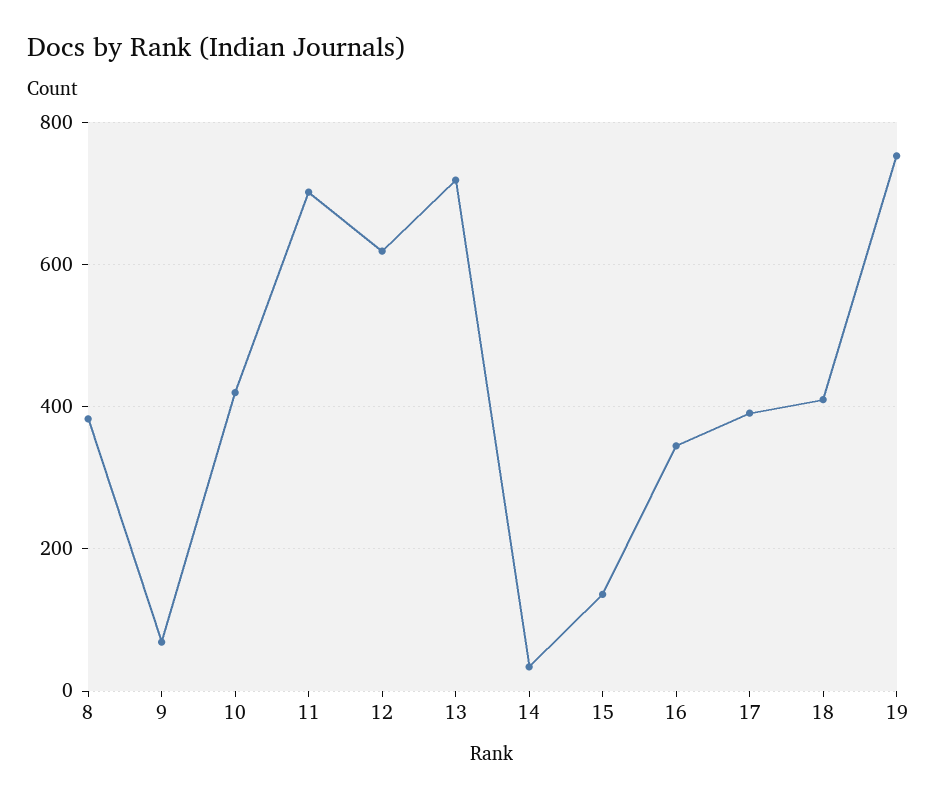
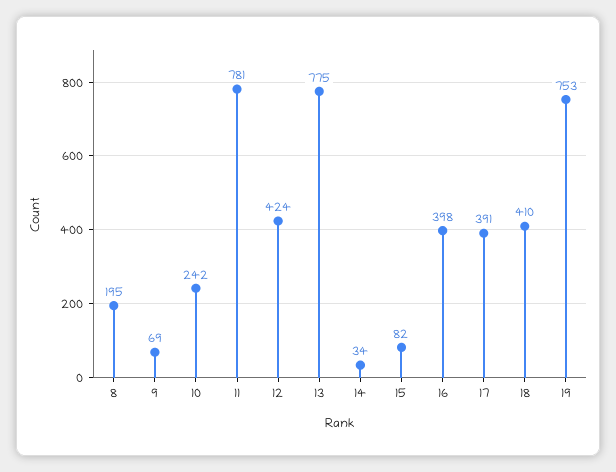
8: 380 -> 195
10: 420 -> 242
11: 700 -> 781
12: 620 -> 424
13: 720 -> 775
15: 140 -> 82
16: 340 -> 398

